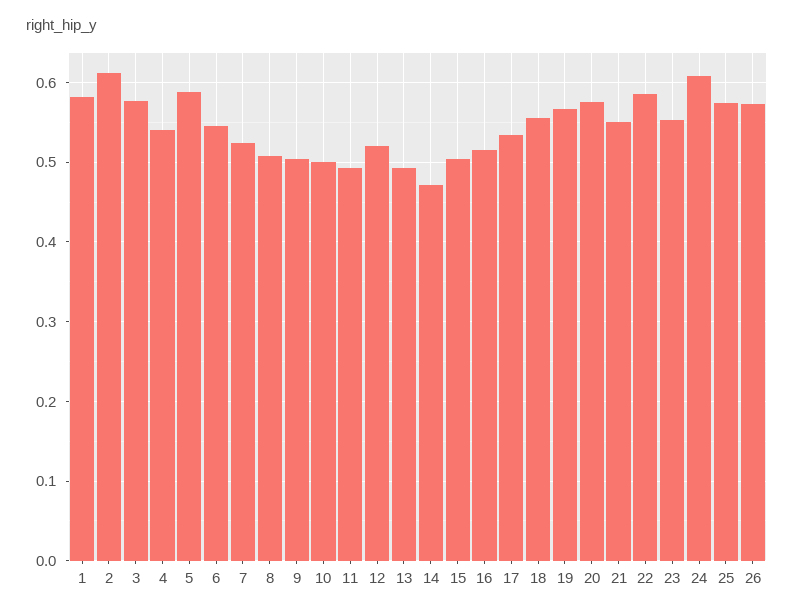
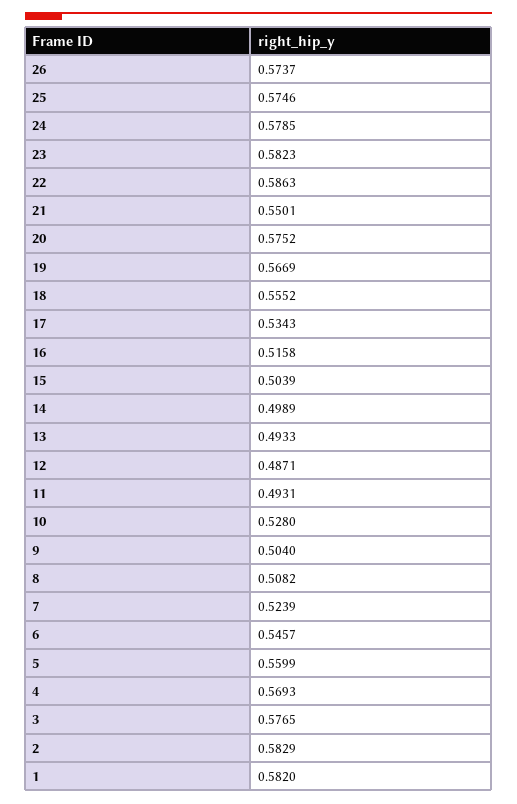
2: 0.61 -> 0.5829
4: 0.54 -> 0.5693
5: 0.59 -> 0.5599
10: 0.5 -> 0.528
12: 0.52 -> 0.4871
14: 0.47 -> 0.4989
23: 0.55 -> 0.5823
24: 0.61 -> 0.5785

